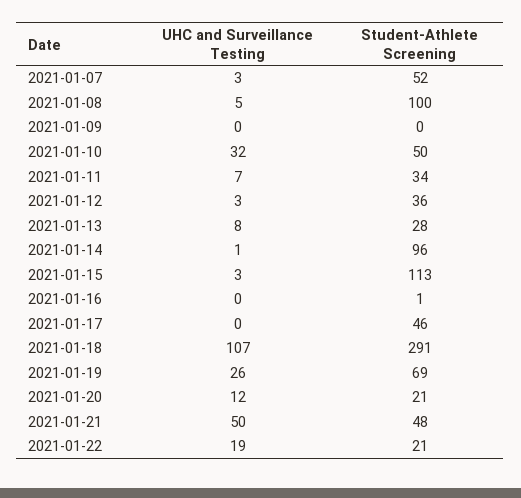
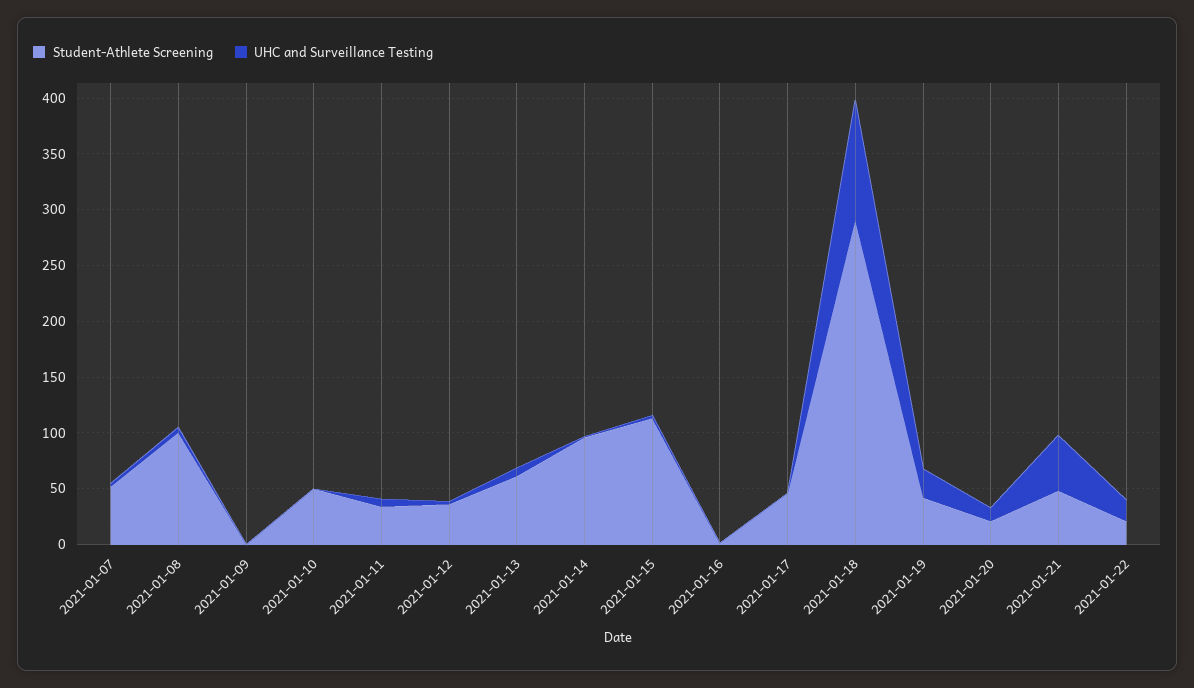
UHC and Surveillance Testing, 2021-01-10: 32 -> 0
Student-Athlete Screening, 2021-01-13: 28 -> 60
Student-Athlete Screening, 2021-01-19: 69 -> 40

